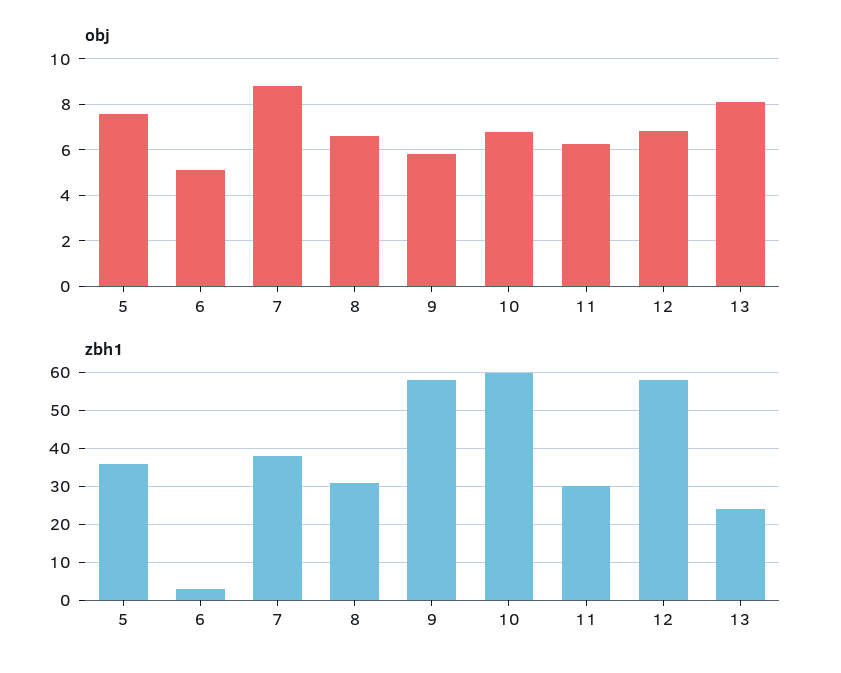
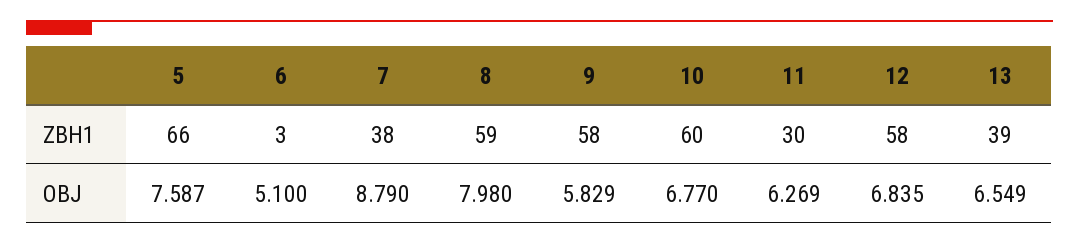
obj, 8: 6.5 -> 7.98
obj, 13: 8 -> 6.549
zbh1, 5: 35 -> 66
zbh1, 8: 30 -> 59
zbh1, 13: 25 -> 39

